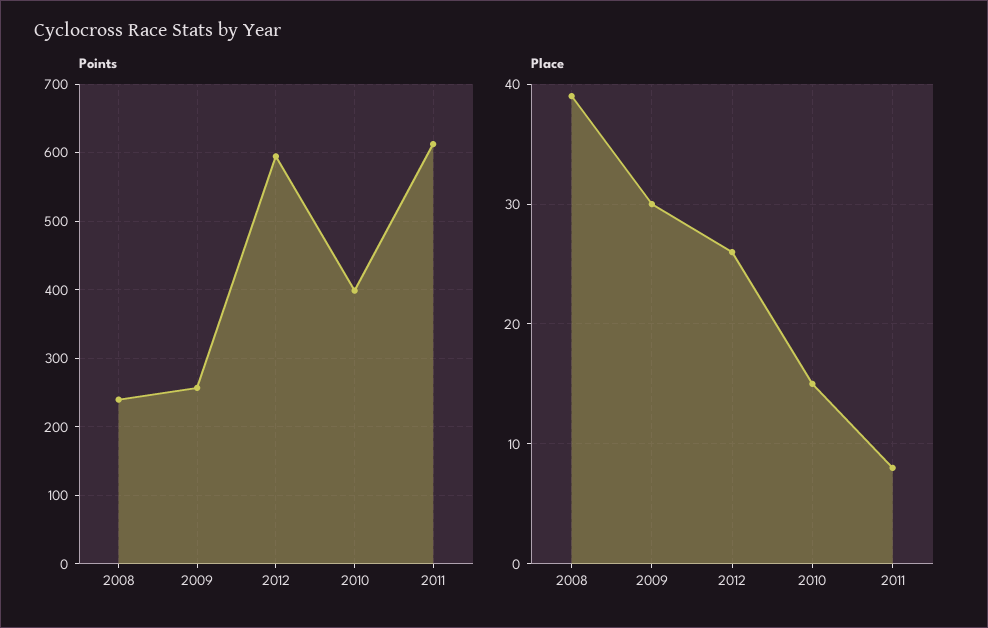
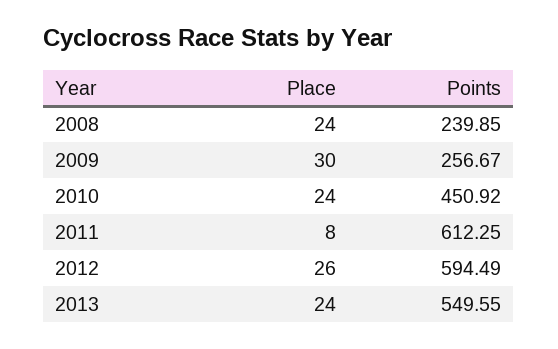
Points, 2010: 400 -> 450.92
Place, 2008: 39 -> 24
Place, 2010: 15 -> 24
Place, 2013: none -> 24
Points, 2013: none -> 549.55

